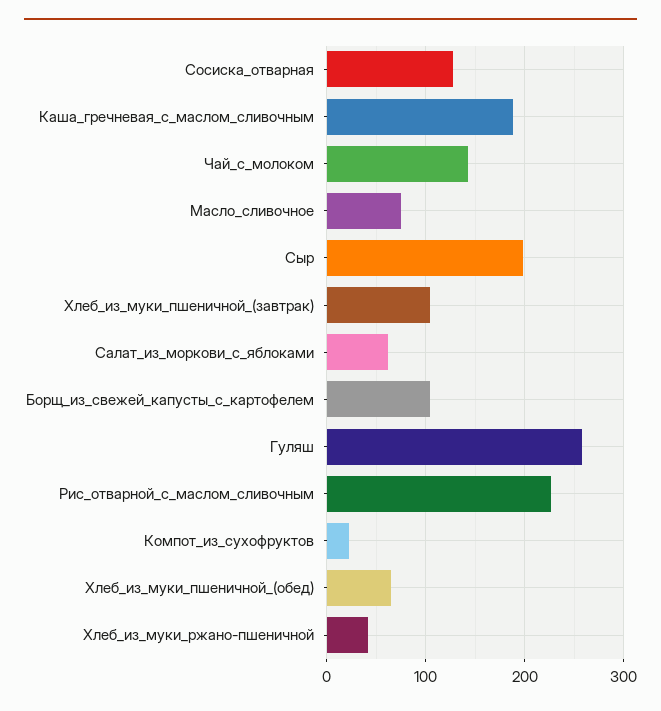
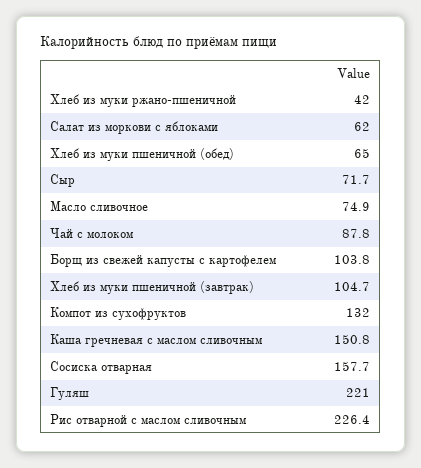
Сосиска_отварная: 130 -> 157.7
Каша_гречневая_с_маслом_сливочным: 190 -> 150.8
Чай_с_молоком: 140 -> 87.8
Сыр: 200 -> 71.7
Гуляш: 260 -> 221
Компот_из_сухофруктов: 20 -> 132

